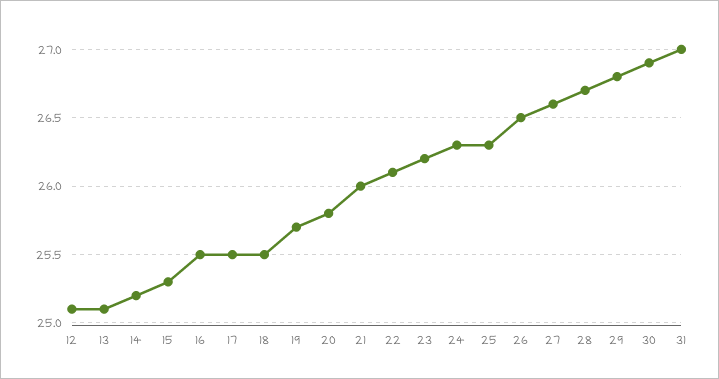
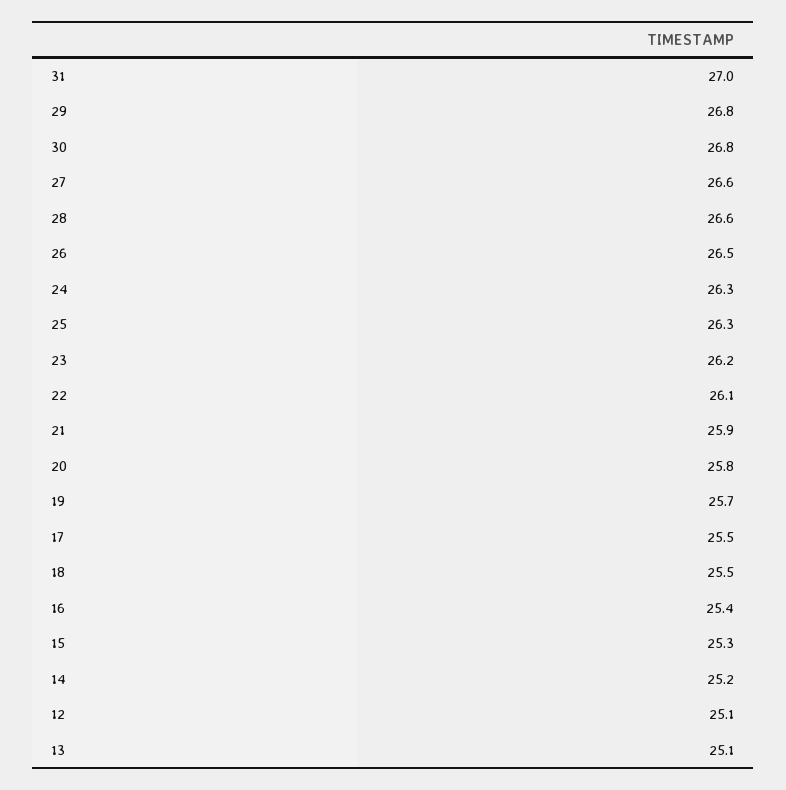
16: 25.5 -> 25.4
21: 26 -> 25.9
28: 26.7 -> 26.6
30: 26.9 -> 26.8

